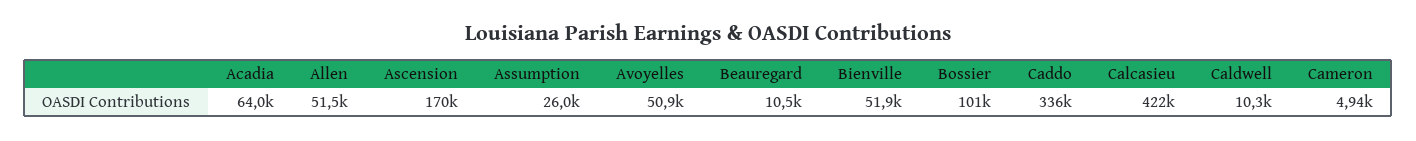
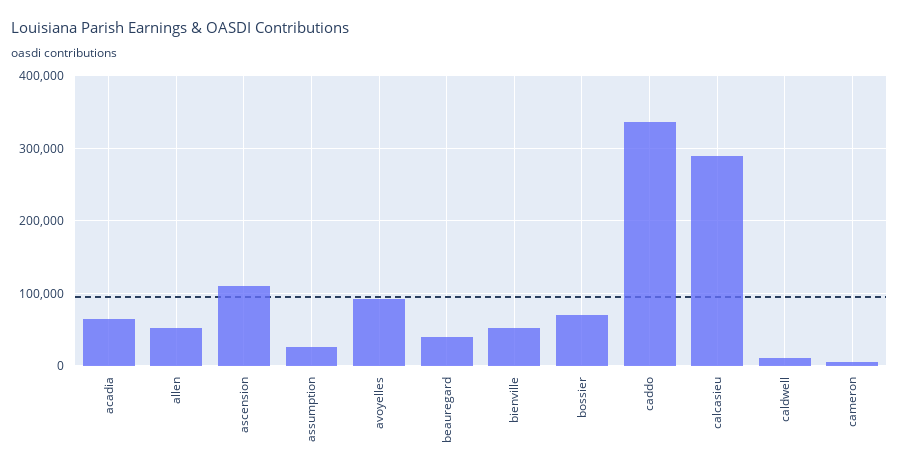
Ascension: 170000 -> 110000
Avoyelles: 50900 -> 90000
Beauregard: 10500 -> 40000
Bossier: 101000 -> 70000
Calcasieu: 422000 -> 290000

